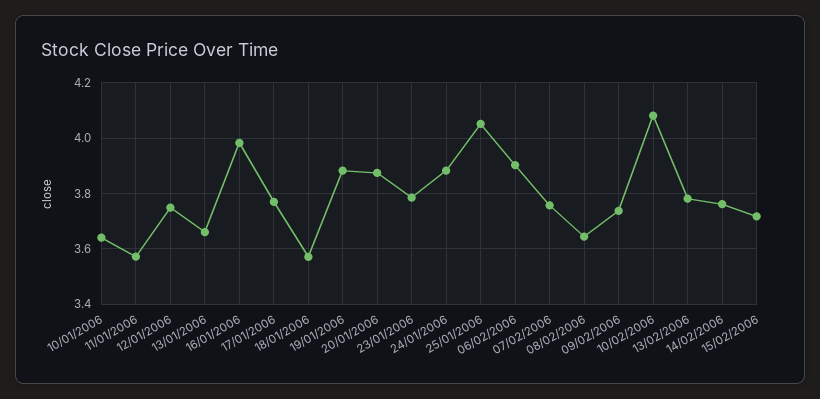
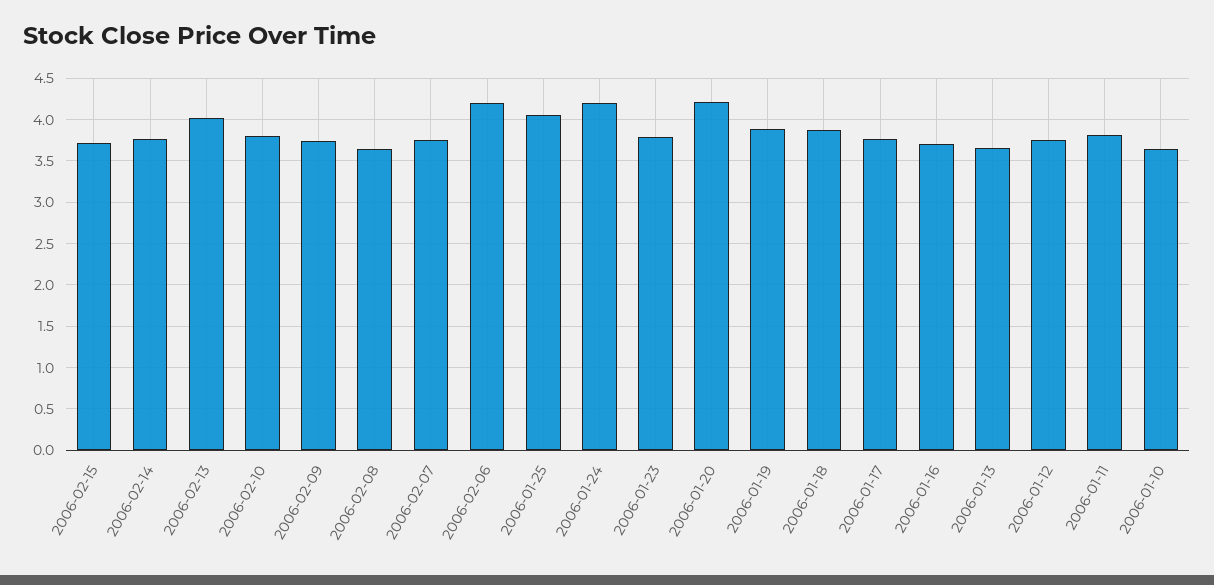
11/01/2006: 3.575 -> 3.8
16/01/2006: 3.975 -> 3.7
18/01/2006: 3.575 -> 3.9
20/01/2006: 3.875 -> 4.2
24/01/2006: 3.875 -> 4.2
06/02/2006: 3.9 -> 4.2
10/02/2006: 4.075 -> 3.8
13/02/2006: 3.775 -> 4

